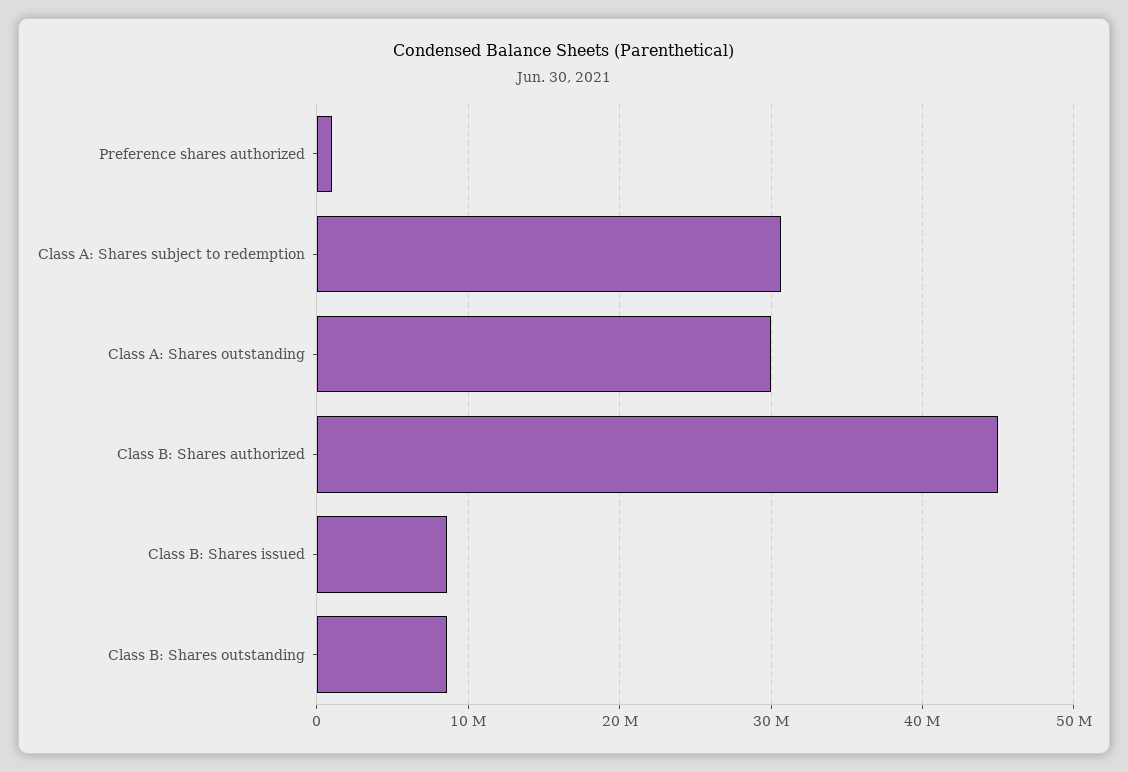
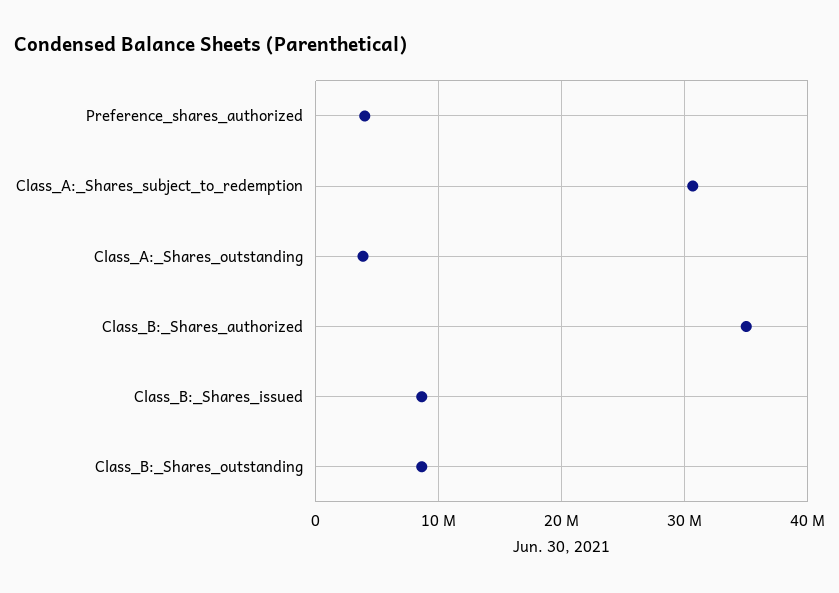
Preference shares authorized: 1000000 -> 4000000
Class A: Shares outstanding: 30000000 -> 4000000
Class B: Shares authorized: 45000000 -> 35000000

